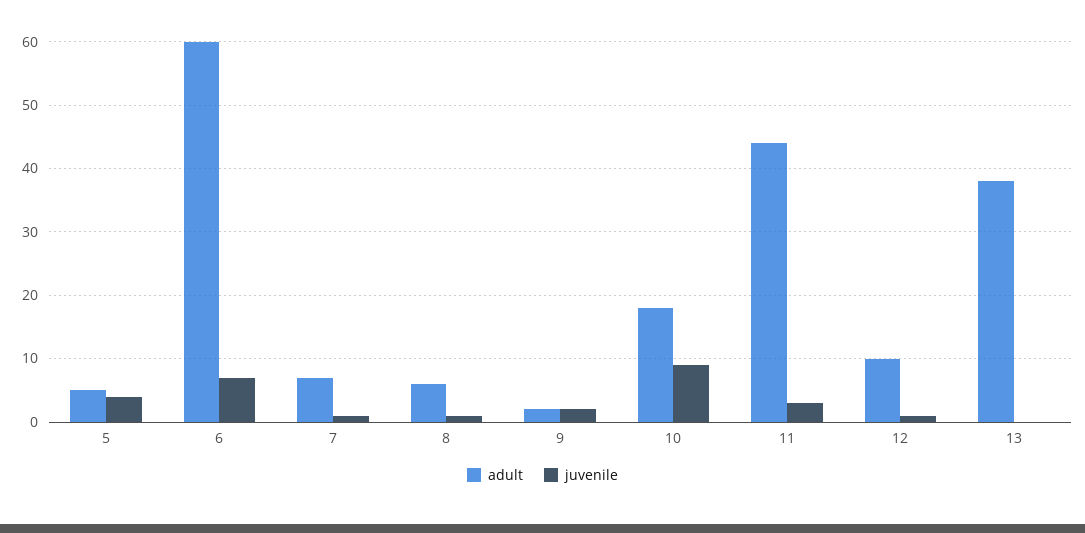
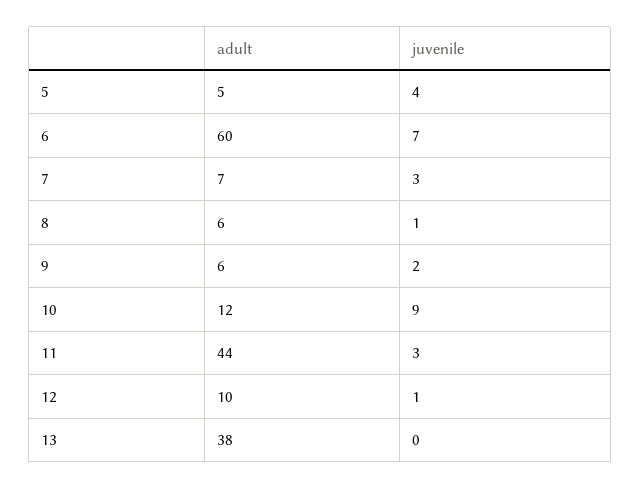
juvenile, 7: 1 -> 3
adult, 9: 2 -> 6
adult, 10: 18 -> 12

